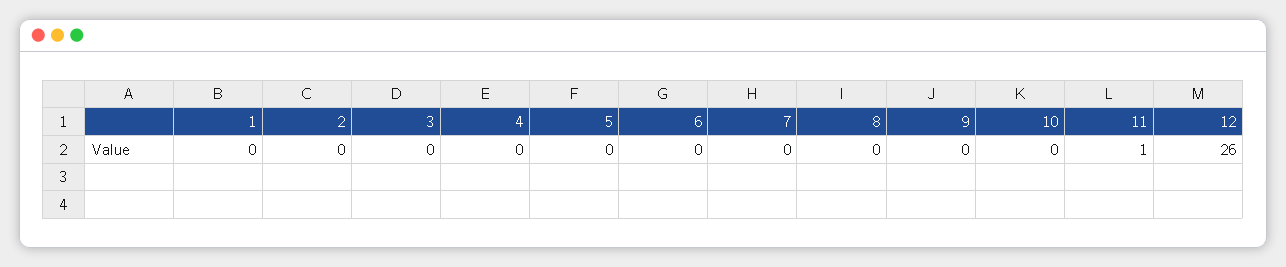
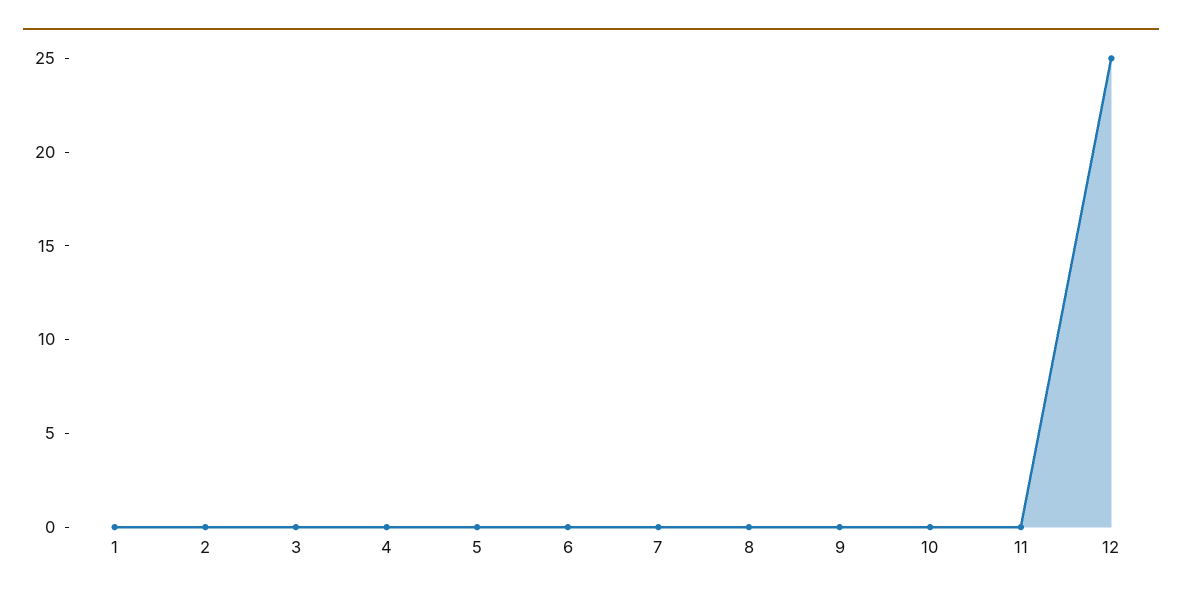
11: 1 -> 0
12: 26 -> 25

